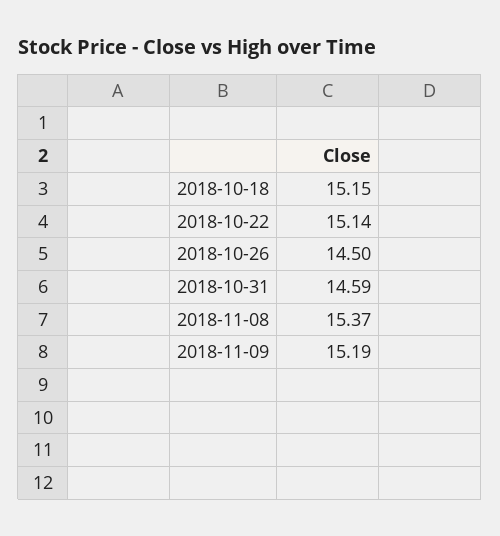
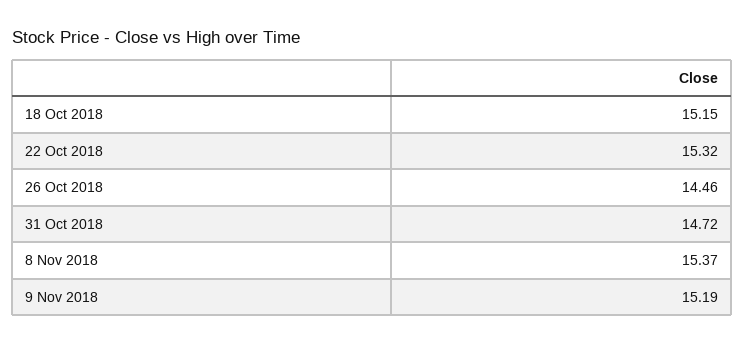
2018-10-22: 15.14 -> 15.32
2018-10-26: 14.5 -> 14.46
2018-10-31: 14.59 -> 14.72

